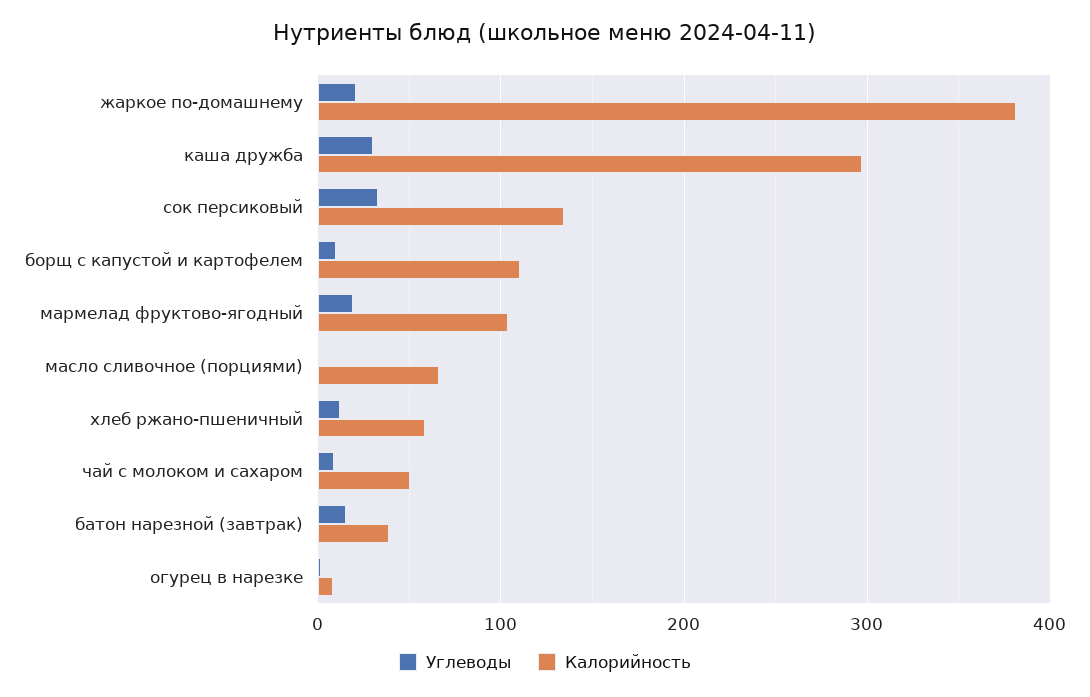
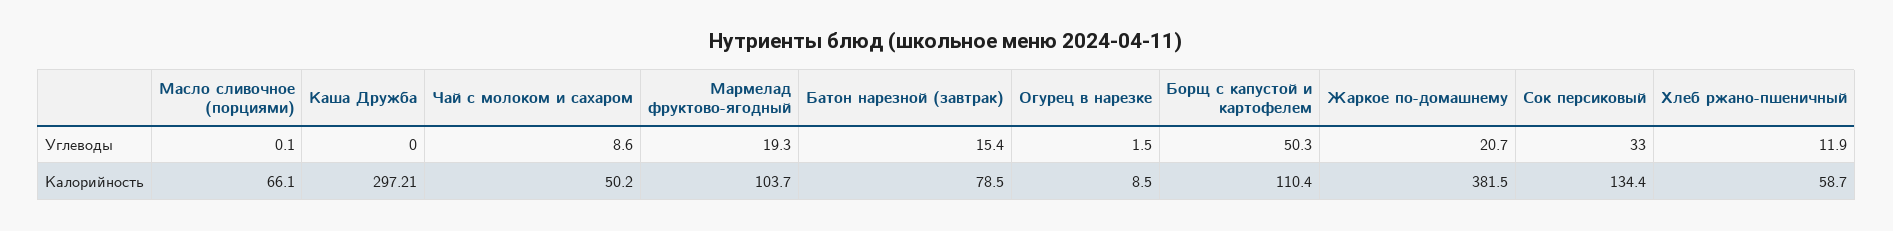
Углеводы, каша дружба: 30 -> 0
Углеводы, борщ с капустой и картофелем: 10 -> 50.3
Калорийность, батон нарезной (завтрак): 40 -> 78.5

